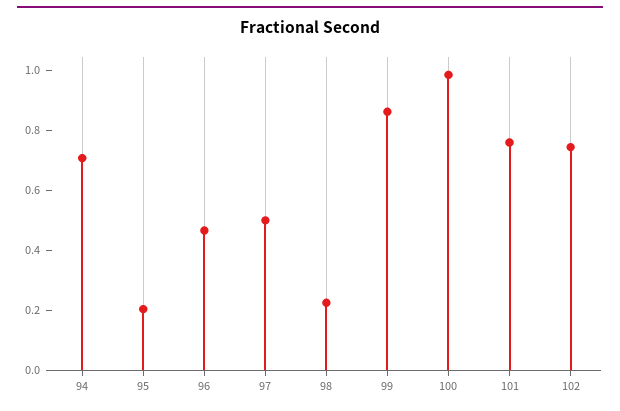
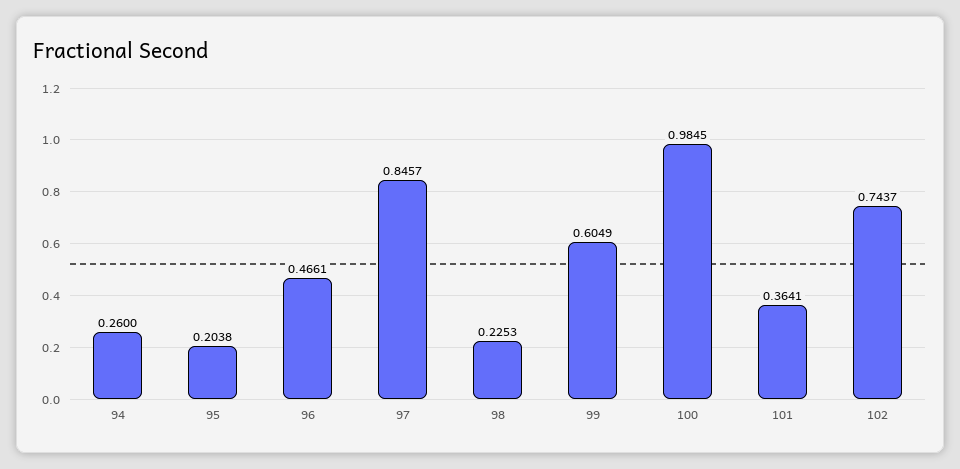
94: 0.7 -> 0.26
97: 0.5 -> 0.8457
99: 0.85 -> 0.6049
101: 0.75 -> 0.3641

